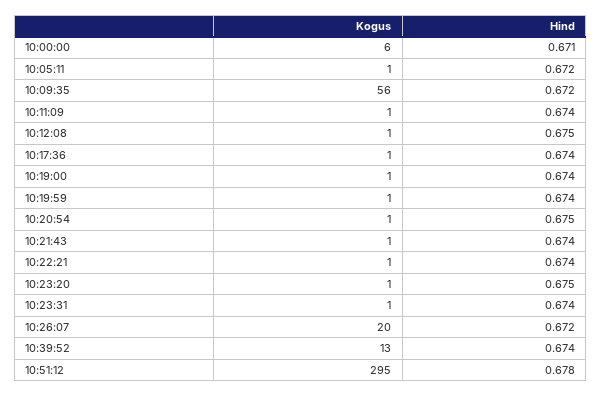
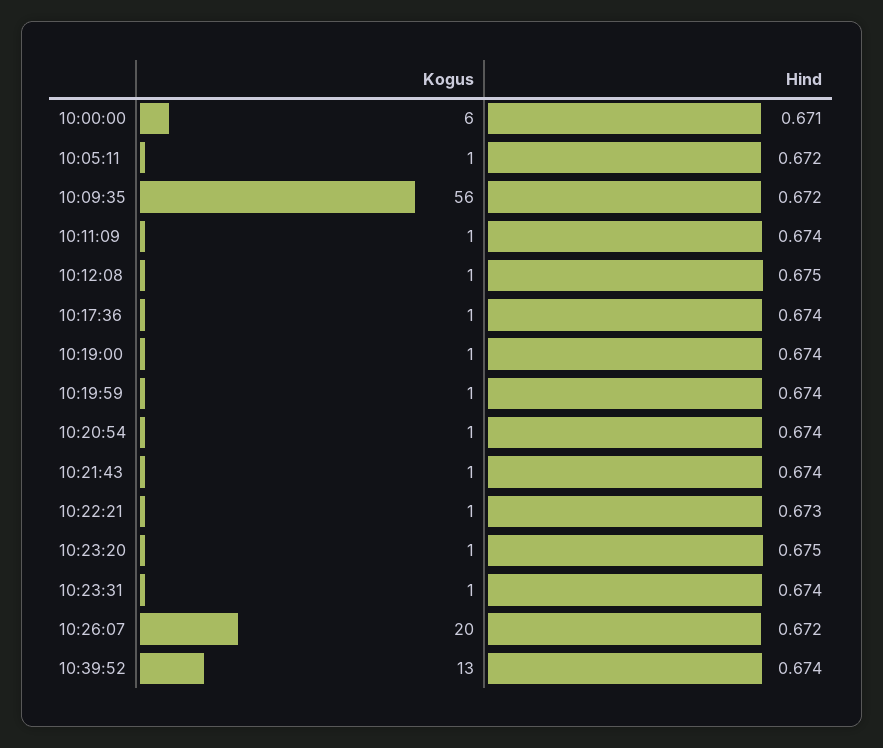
Hind, 10:20:54: 0.675 -> 0.674
Hind, 10:22:21: 0.674 -> 0.673
Kogus, 10:51:12: 295 -> none
Hind, 10:51:12: 0.678 -> none

